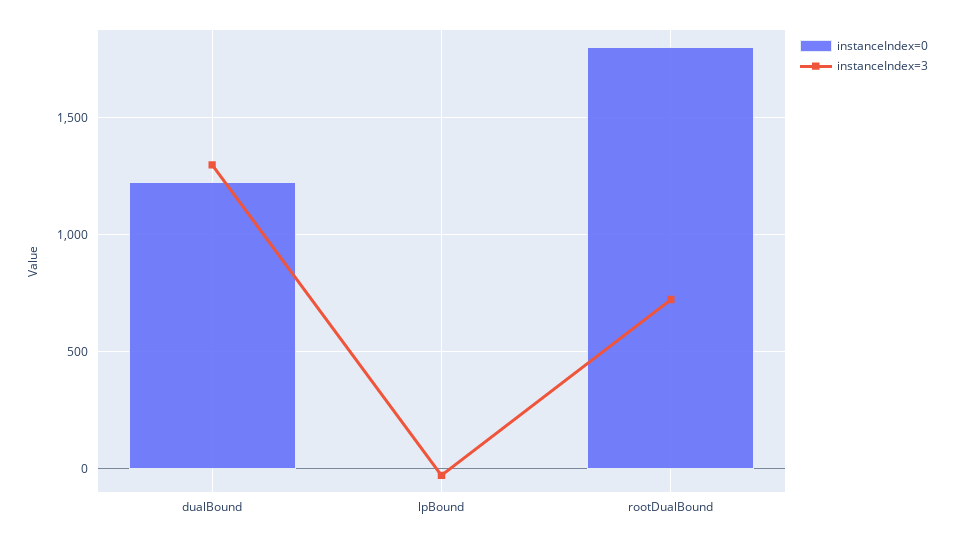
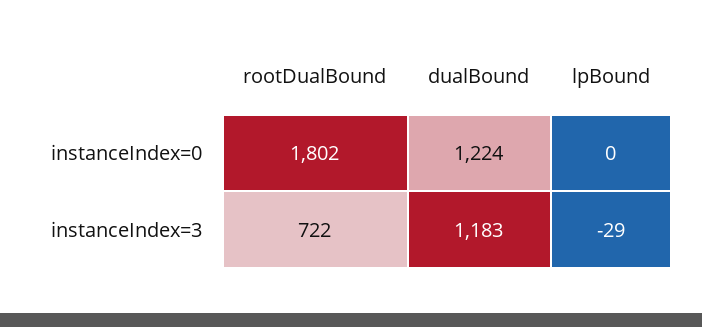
instanceIndex=3, dualBound: 1300 -> 1183

